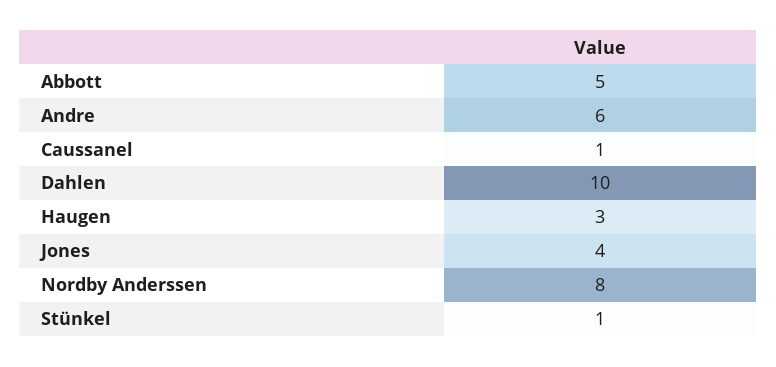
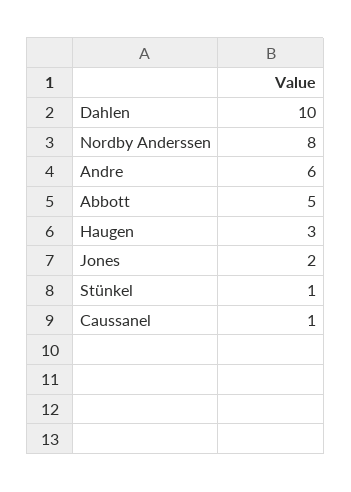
Jones: 4 -> 2

